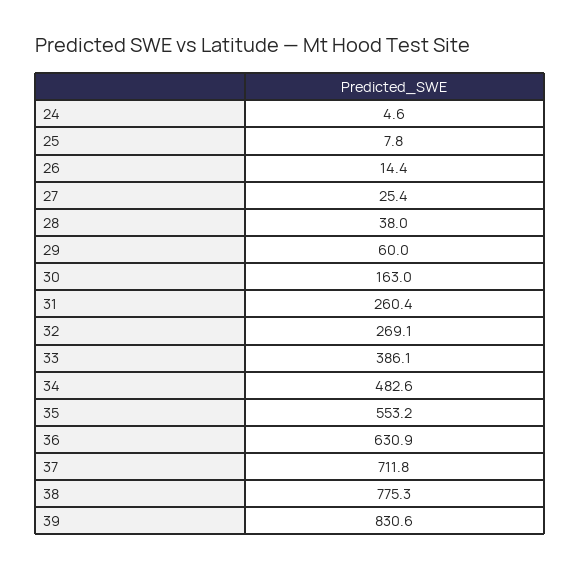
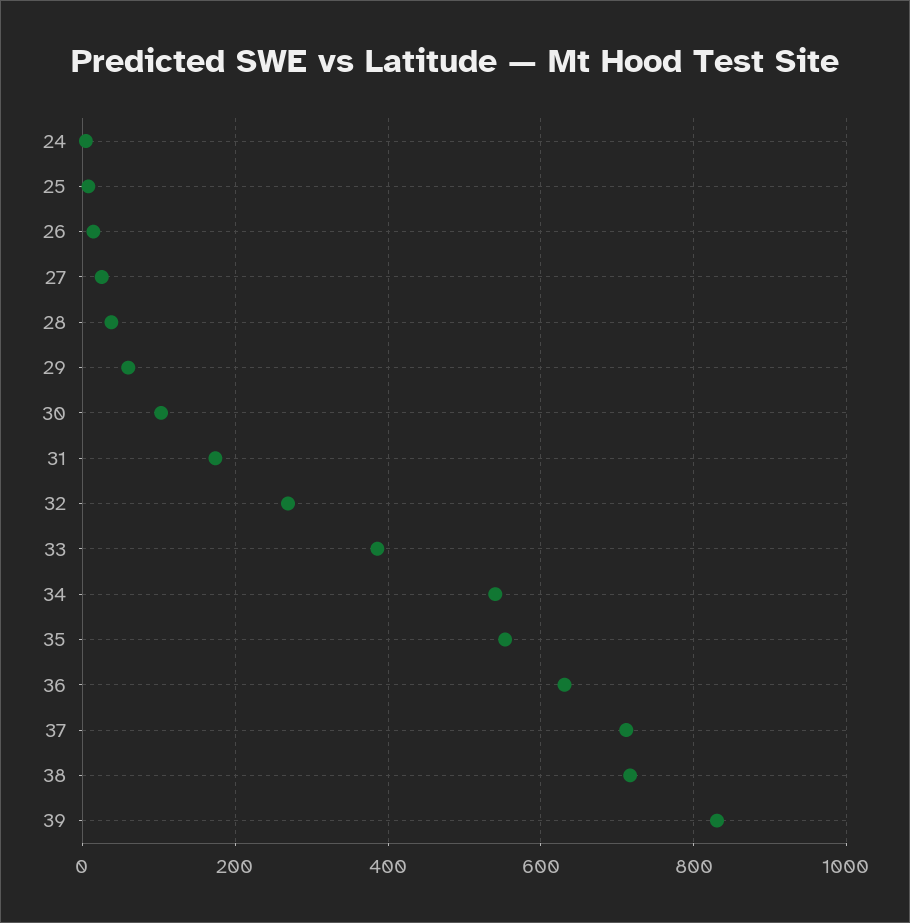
30: 163 -> 100
31: 260.4 -> 180
34: 482.6 -> 540
38: 775.3 -> 720

